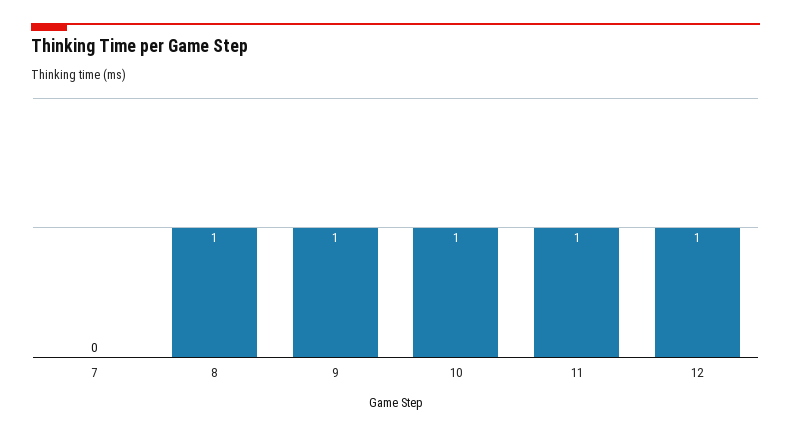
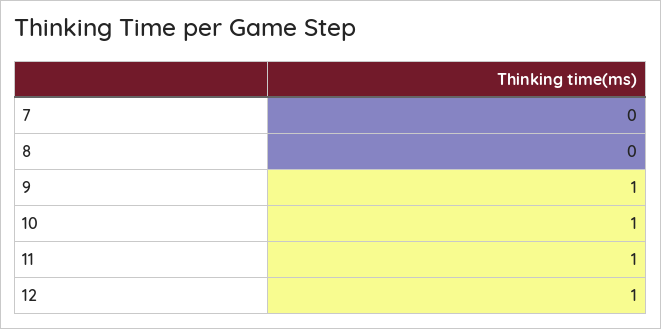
8: 1 -> 0

